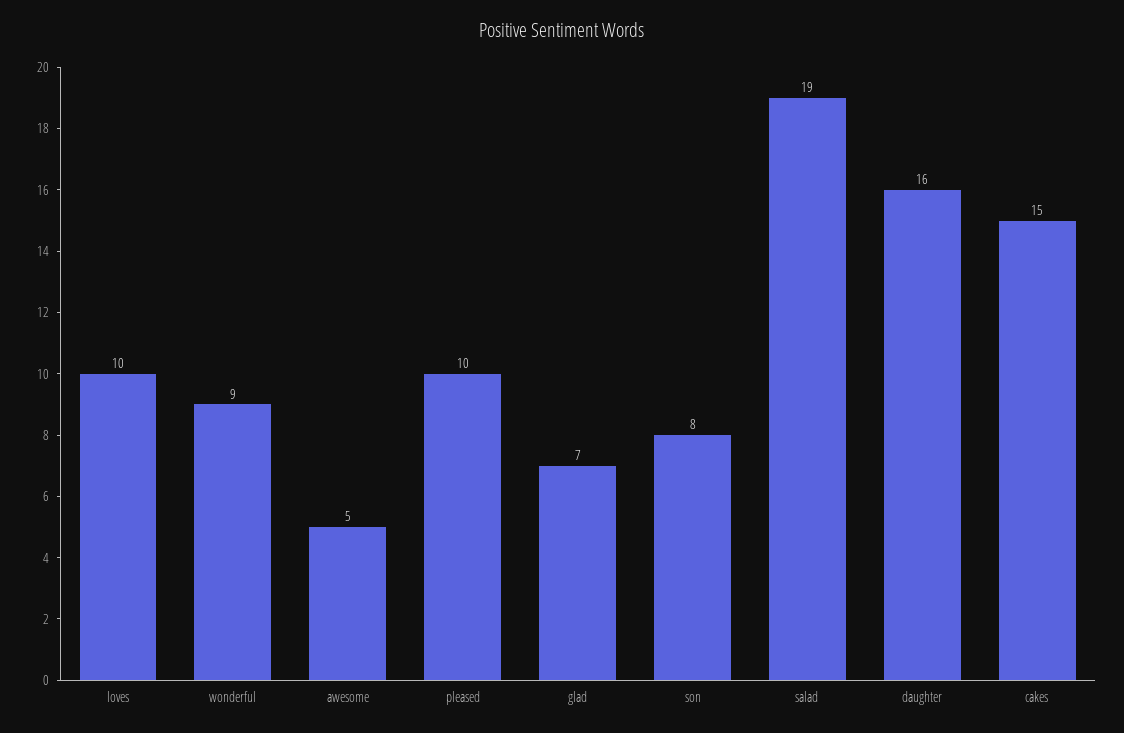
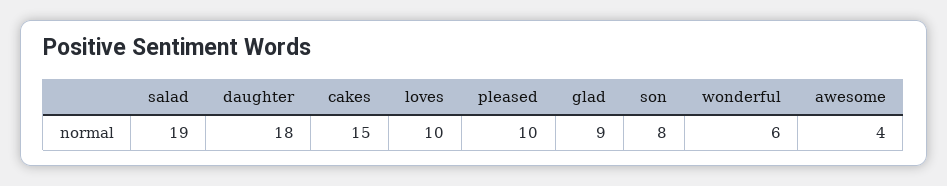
wonderful: 9 -> 6
awesome: 5 -> 4
glad: 7 -> 9
daughter: 16 -> 18

